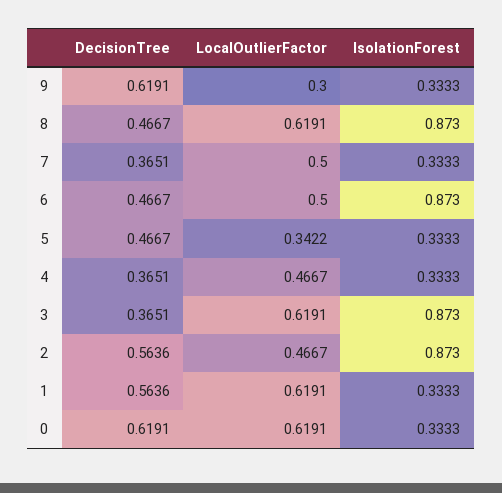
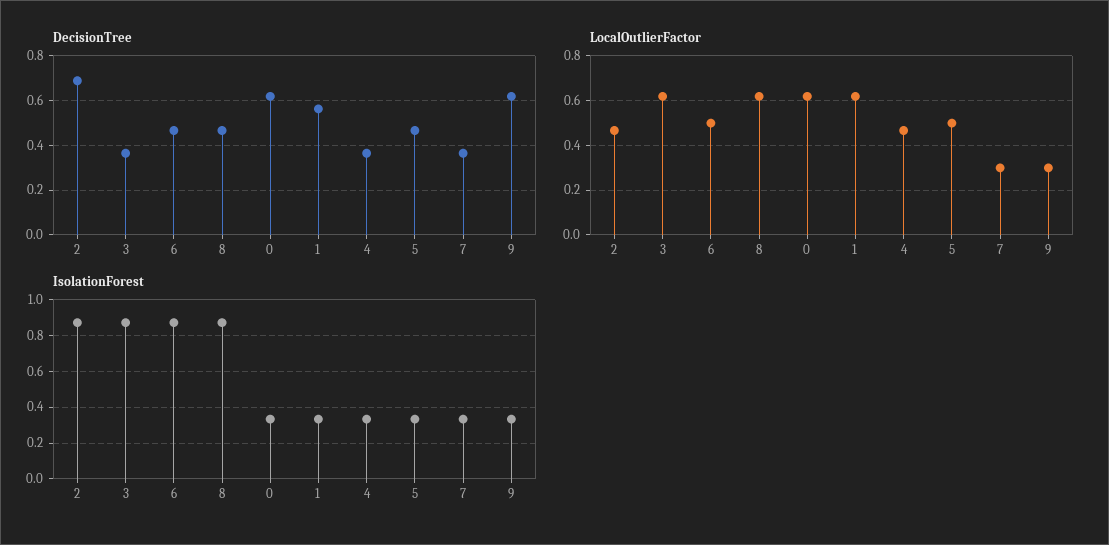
LocalOutlierFactor, 7: 0.5 -> 0.3
LocalOutlierFactor, 5: 0.3422 -> 0.5
DecisionTree, 2: 0.5636 -> 0.7

